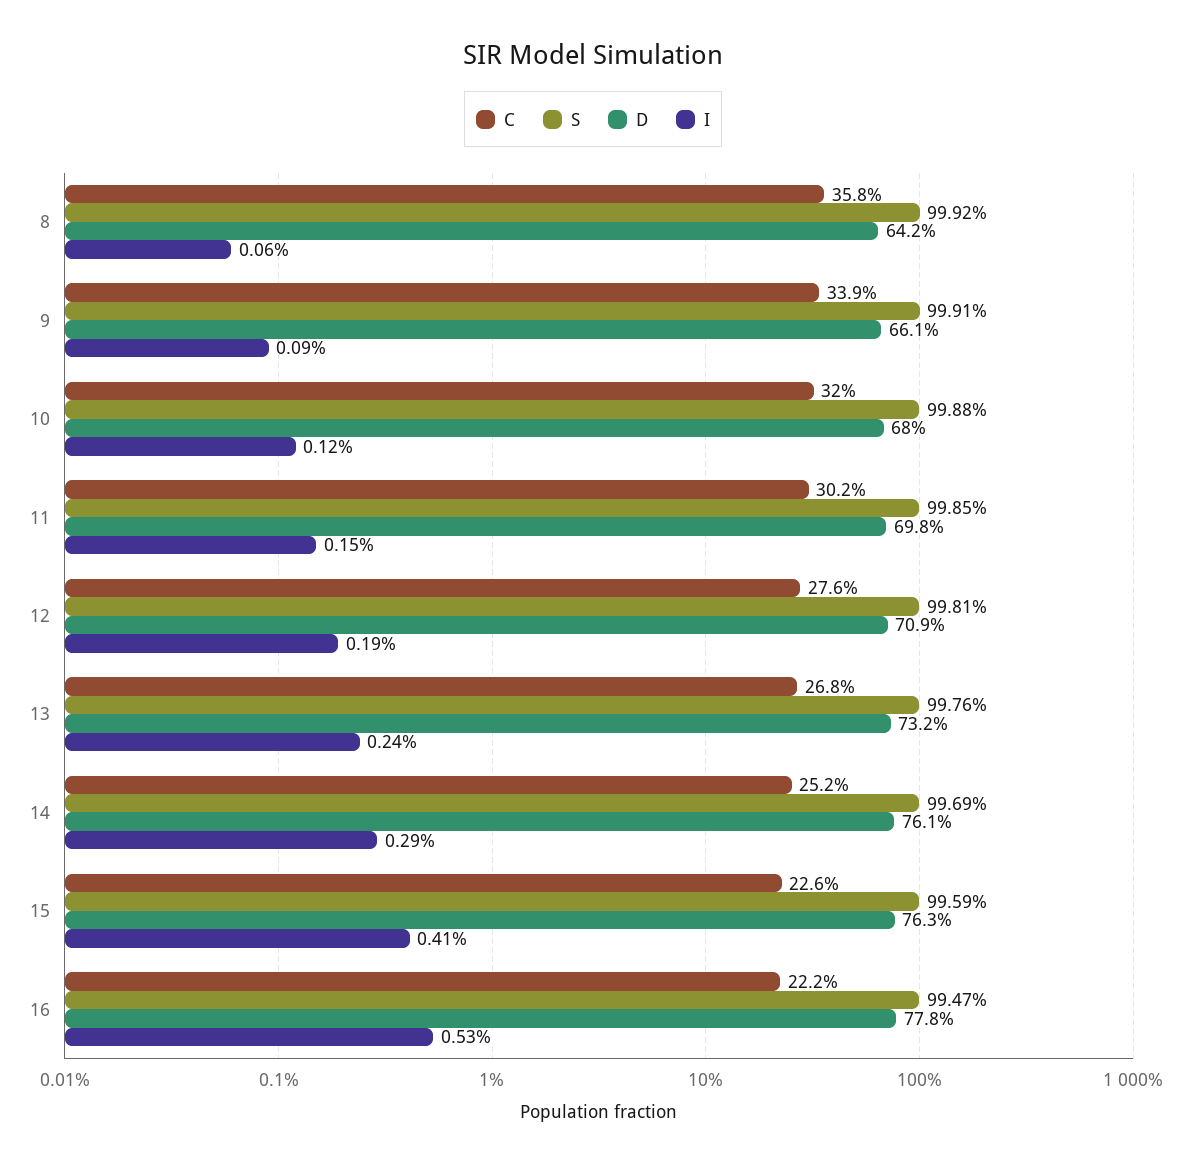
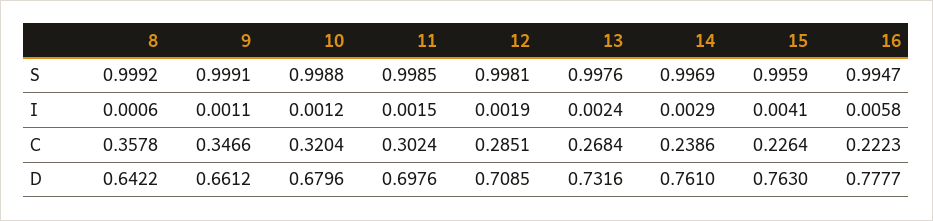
C, 9: 0.339 -> 0.3466
I, 9: 0.0009 -> 0.0011
C, 12: 0.276 -> 0.2851
C, 14: 0.252 -> 0.2386
I, 16: 0.0053 -> 0.0058

